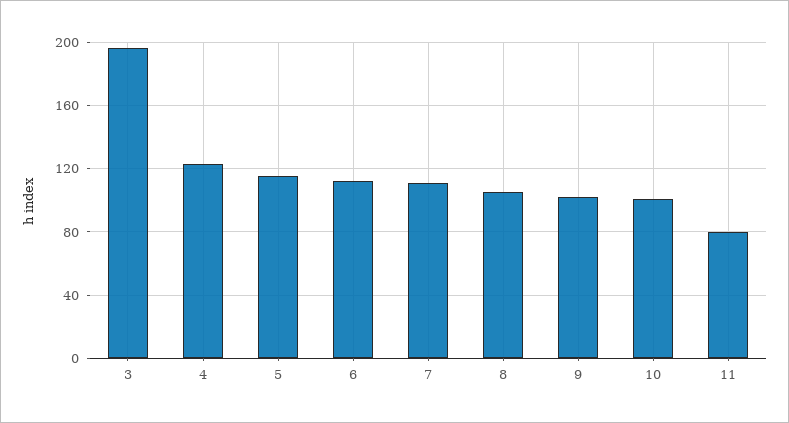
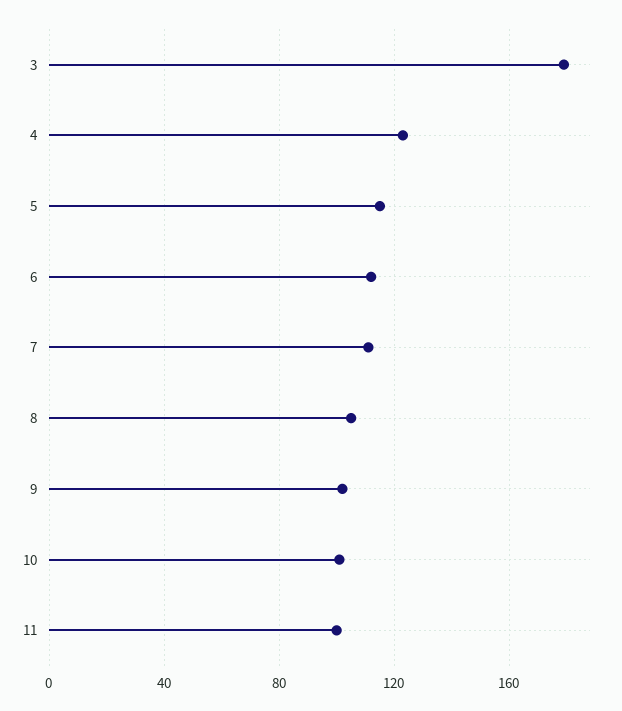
3: 195 -> 180
11: 80 -> 100

